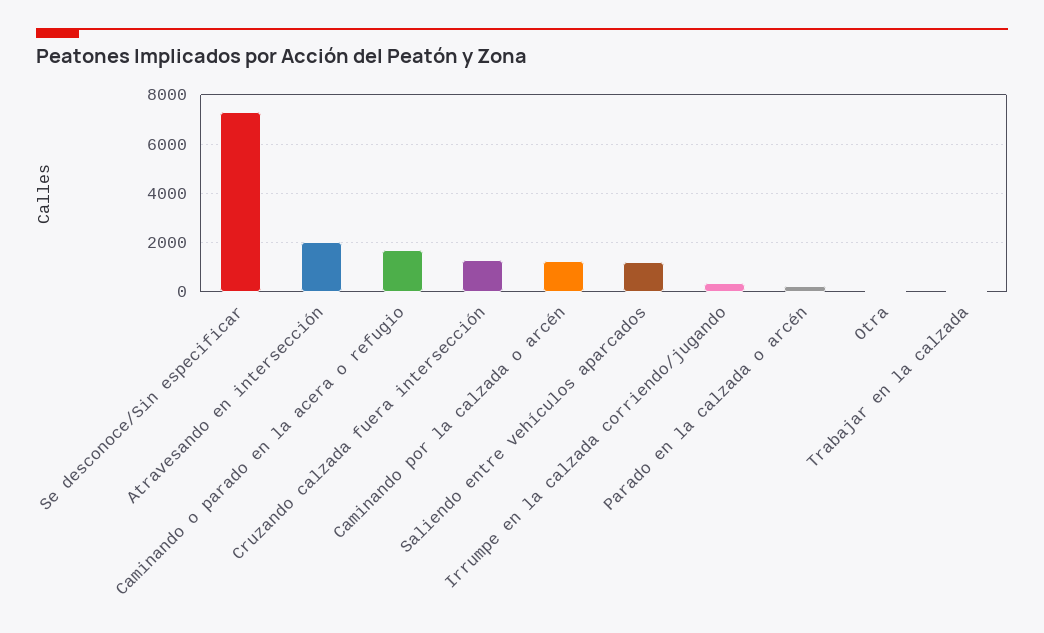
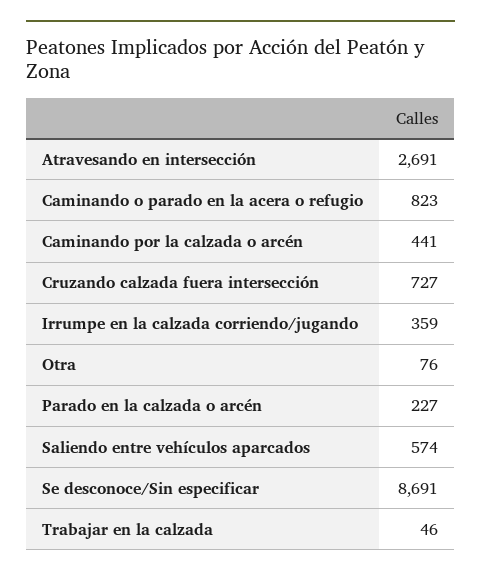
Se desconoce/Sin especificar: 7250 -> 8691
Atravesando en intersección: 2000 -> 2691
Caminando o parado en la acera o refugio: 1750 -> 823
Cruzando calzada fuera intersección: 1250 -> 727
Caminando por la calzada o arcén: 1250 -> 441
Saliendo entre vehículos aparcados: 1250 -> 574

